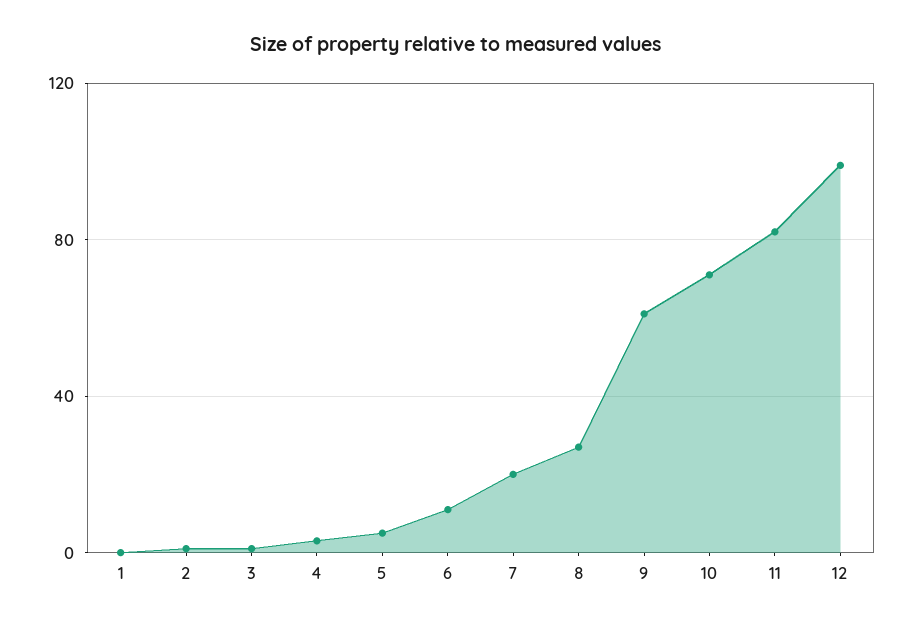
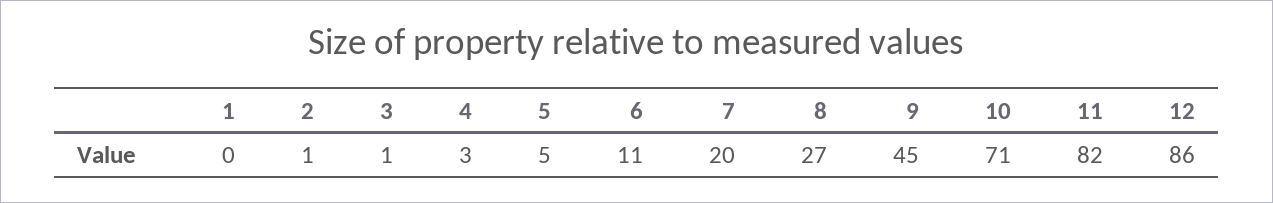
9: 60 -> 45
12: 100 -> 86

